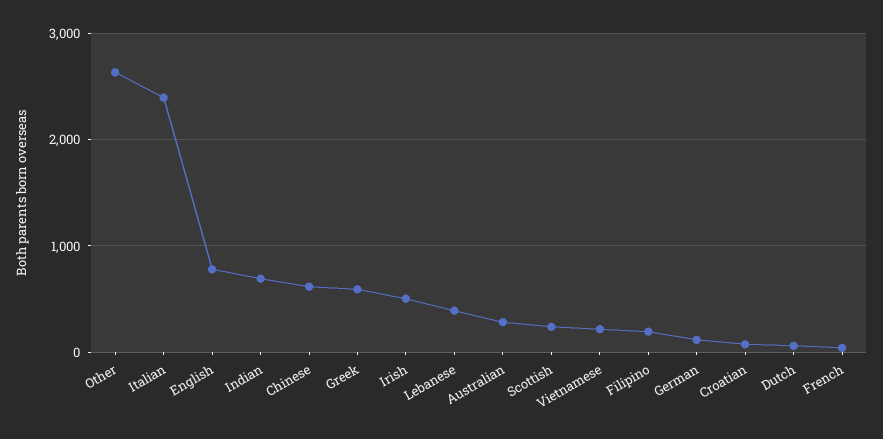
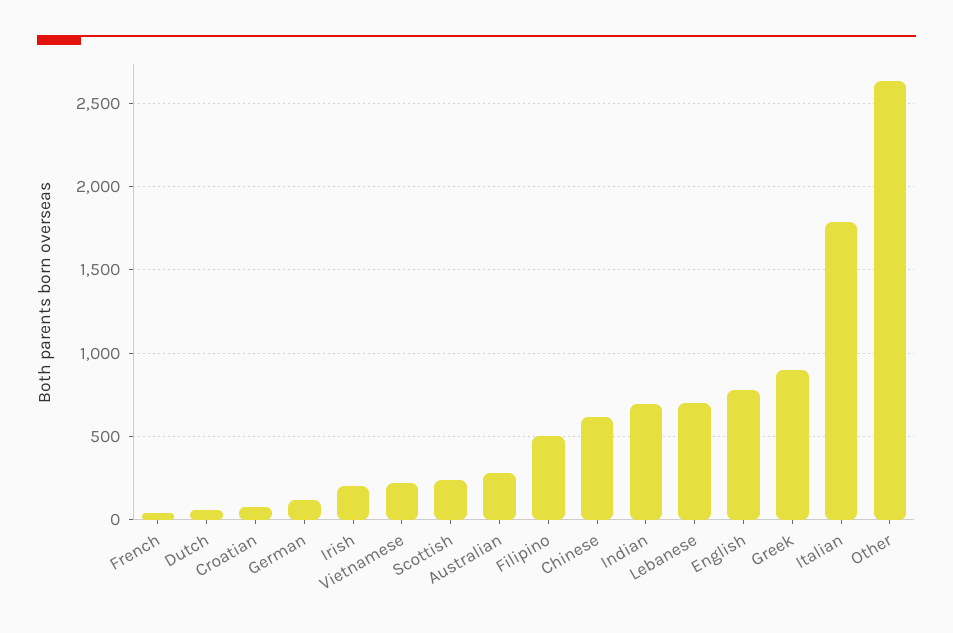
Italian: 2400 -> 1800
Greek: 600 -> 900
Irish: 500 -> 200
Lebanese: 400 -> 700
Filipino: 200 -> 500

